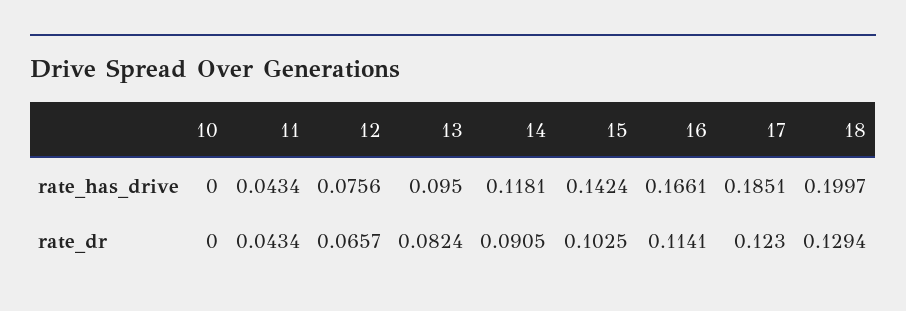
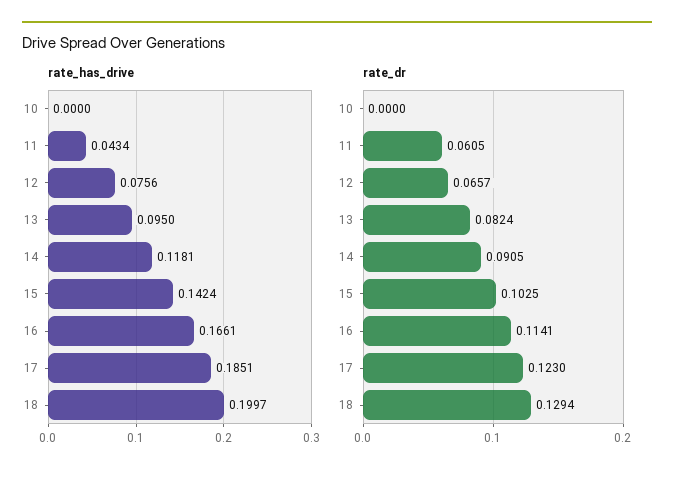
rate_dr, 11: 0.0434 -> 0.0605

